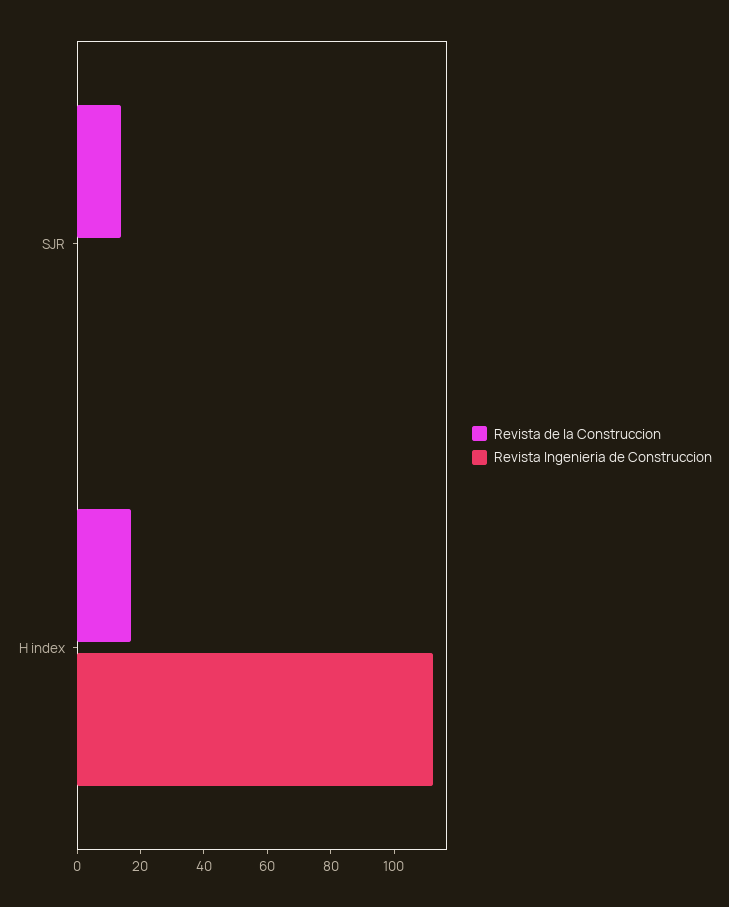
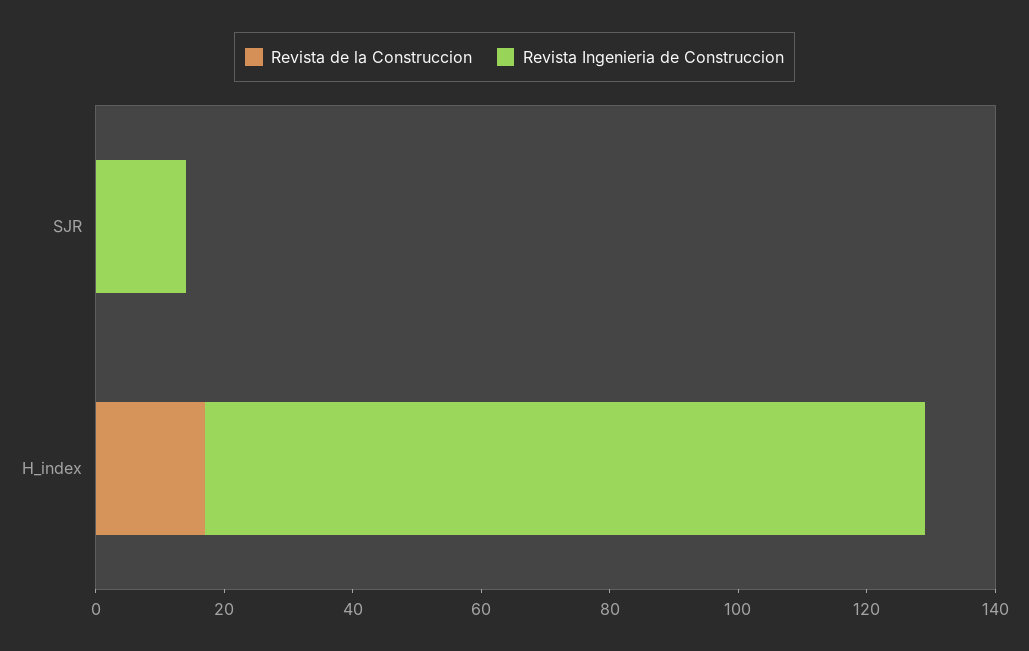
Revista de la Construccion, SJR: 15 -> 0
Revista Ingenieria de Construccion, SJR: 0 -> 15

